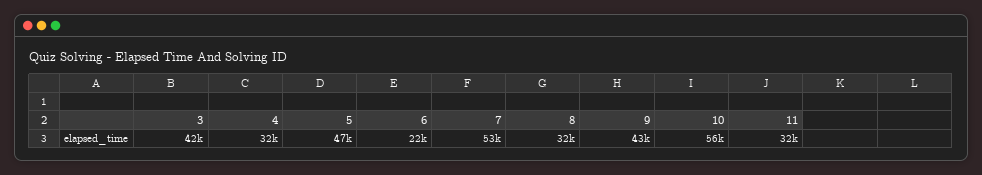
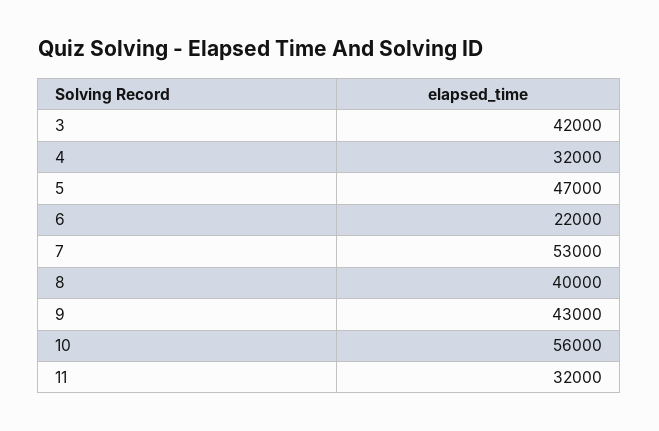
8: 32000 -> 40000

